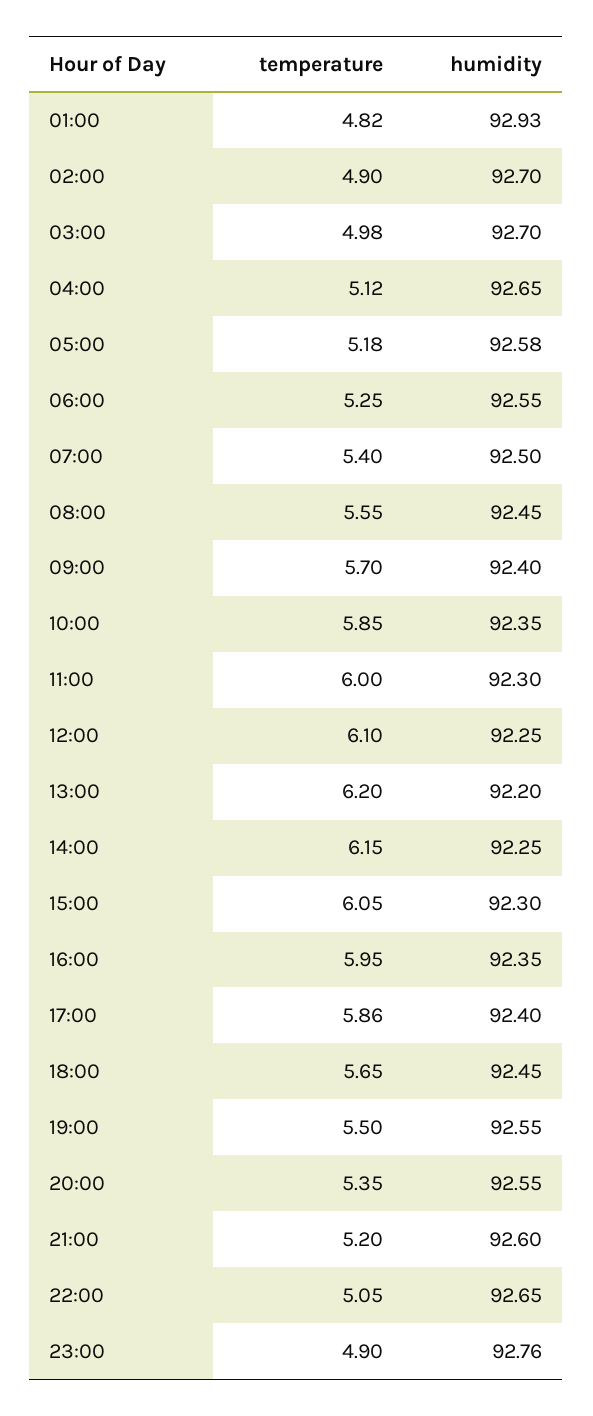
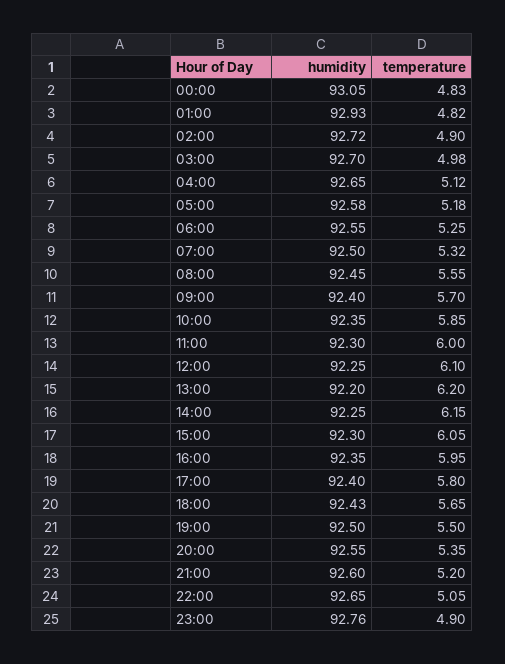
humidity, 02:00: 92.7 -> 92.72
temperature, 07:00: 5.4 -> 5.32
temperature, 17:00: 5.86 -> 5.8
humidity, 18:00: 92.45 -> 92.43
humidity, 19:00: 92.55 -> 92.5
humidity, 00:00: none -> 93.05
temperature, 00:00: none -> 4.83

